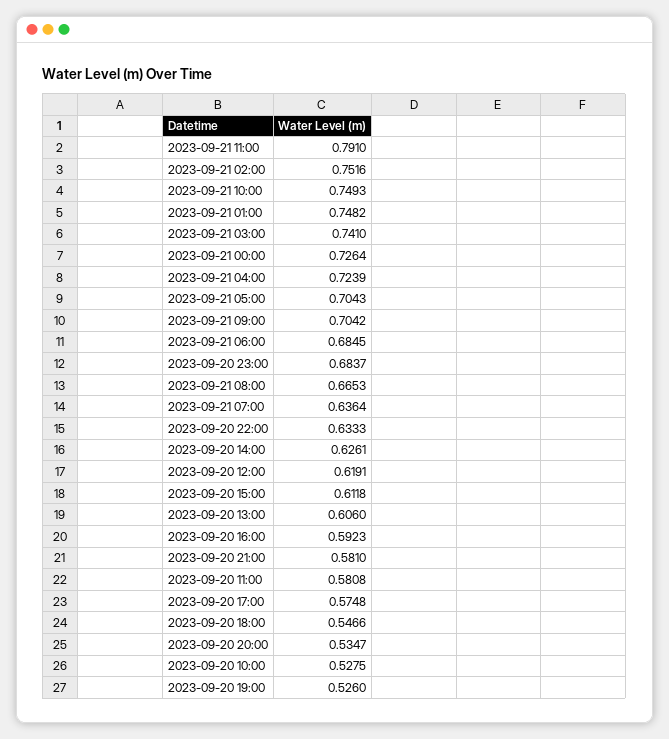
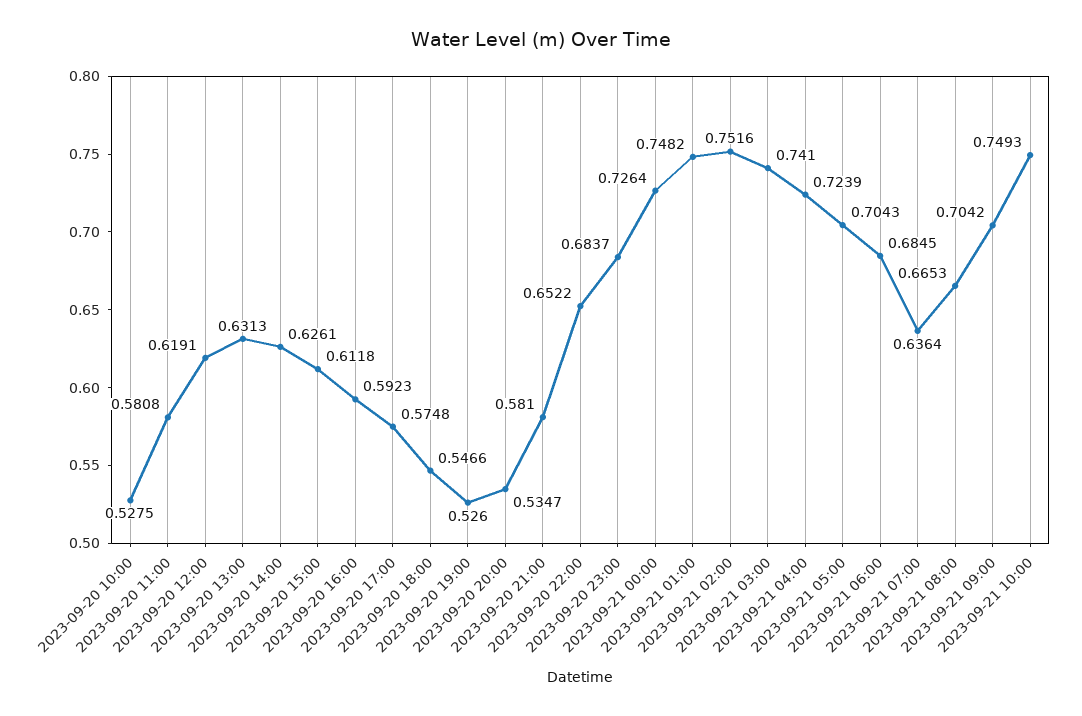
2023-09-21 11:00: 0.791 -> none
2023-09-20 22:00: 0.6333 -> 0.6522
2023-09-20 13:00: 0.606 -> 0.6313

